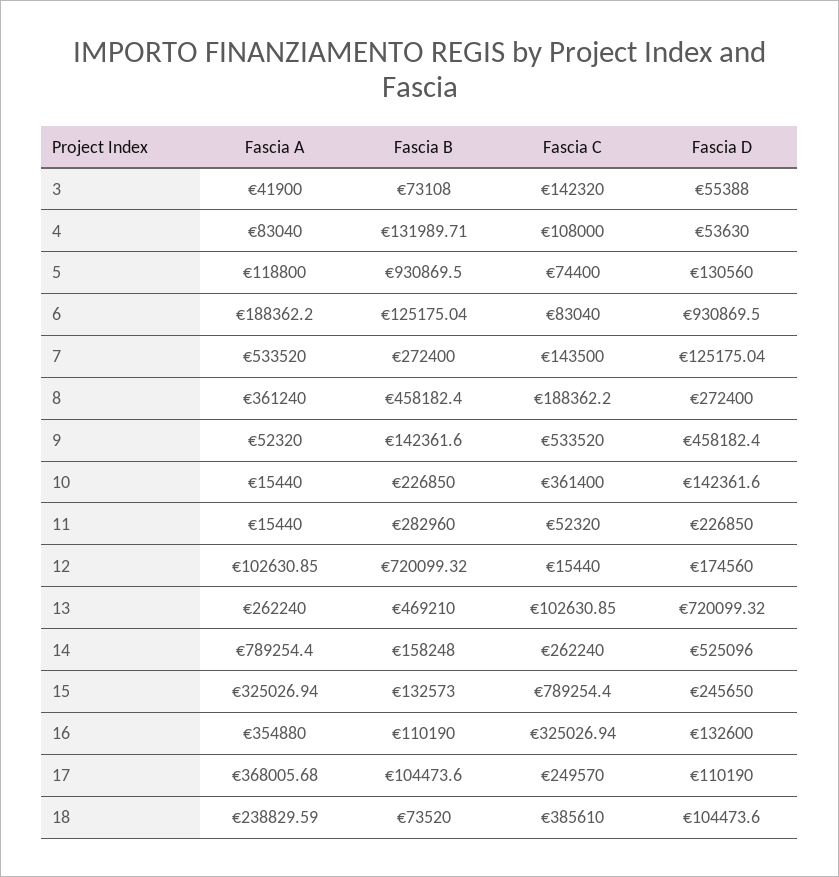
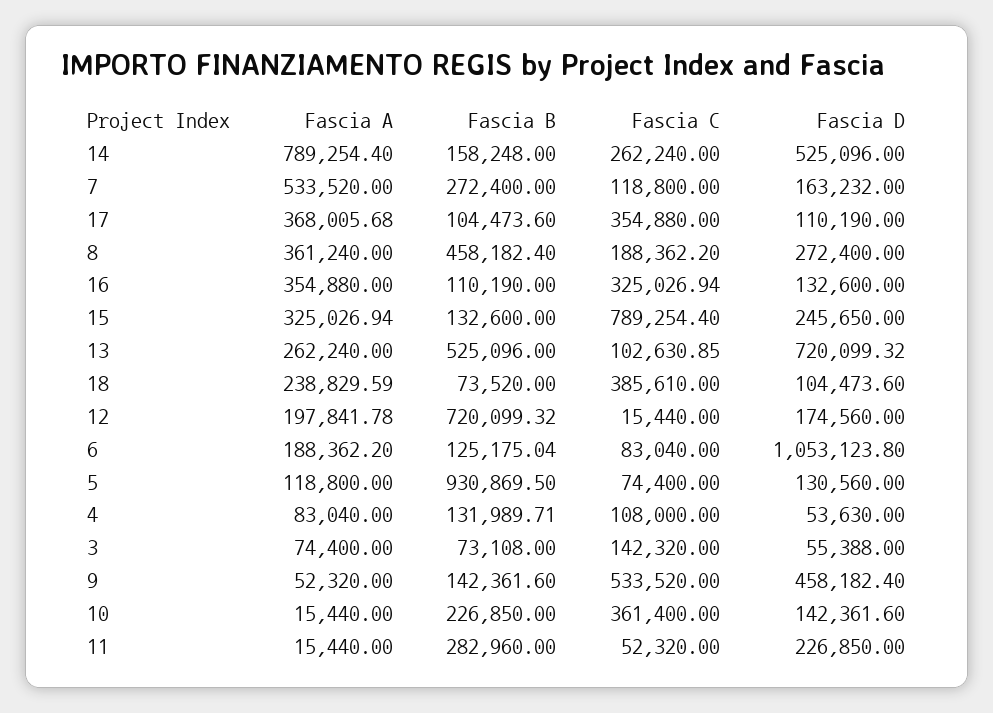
Fascia A, 3: 41900 -> 74400
Fascia D, 6: 930869.5 -> 1053123.8
Fascia C, 7: 143500 -> 118800
Fascia D, 7: 125175.04 -> 163232
Fascia A, 12: 102630.85 -> 197841.78
Fascia B, 13: 469210 -> 525096
Fascia B, 15: 132573 -> 132600
Fascia C, 17: 249570 -> 354880

